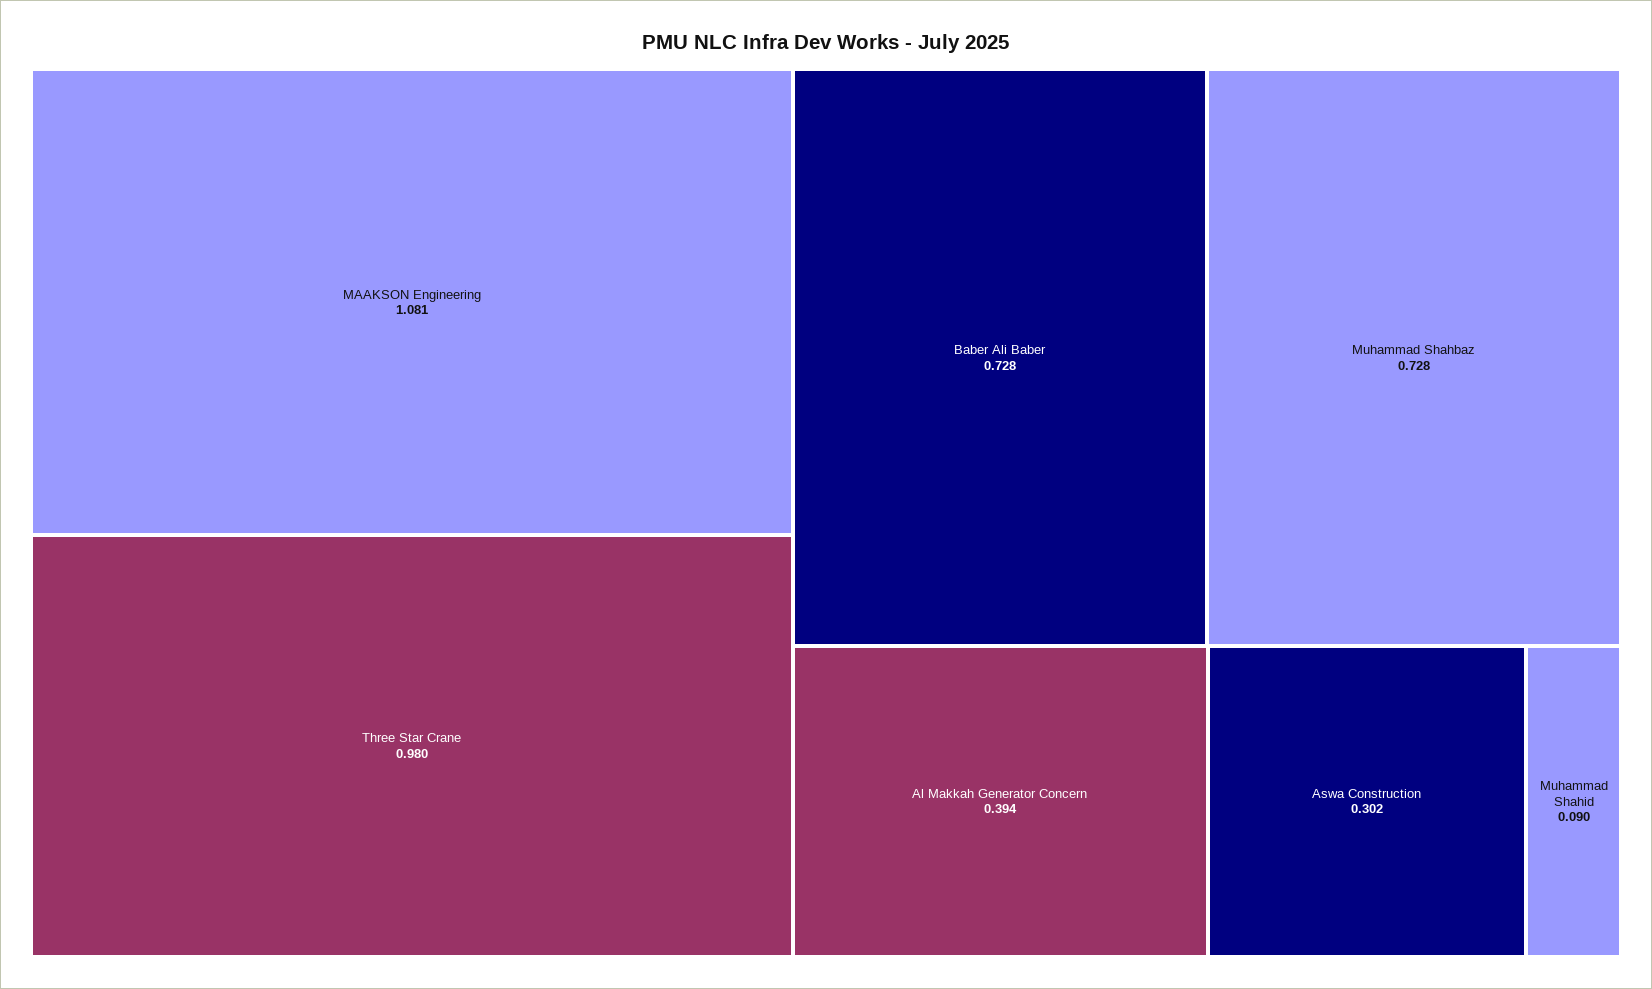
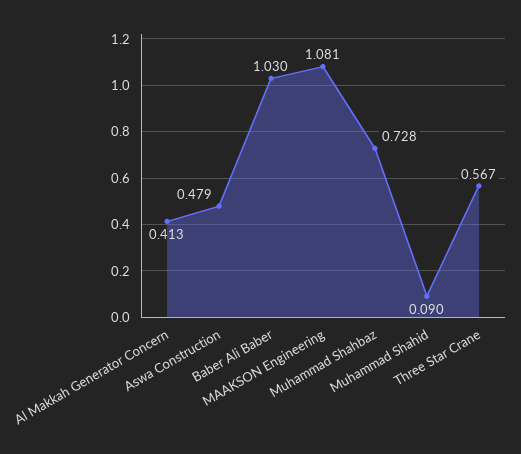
Three Star Crane: 0.98 -> 0.567
Baber Ali Baber: 0.728 -> 1.03
Al Makkah Generator Concern: 0.394 -> 0.413
Aswa Construction: 0.302 -> 0.479

